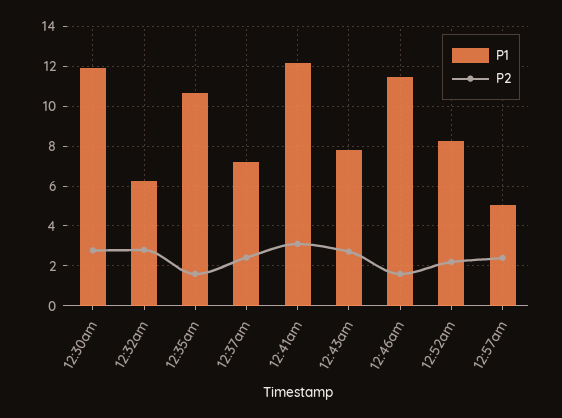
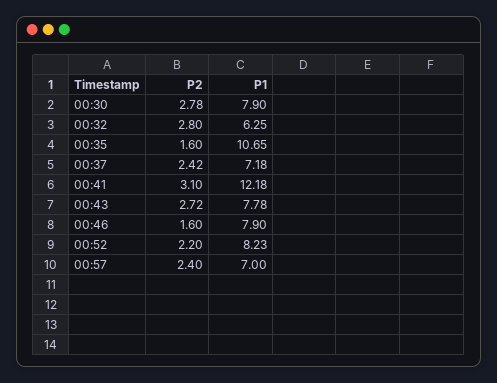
P1, 12:30am: 12 -> 7.9
P1, 12:46am: 11.5 -> 7.9
P1, 12:57am: 5 -> 7

